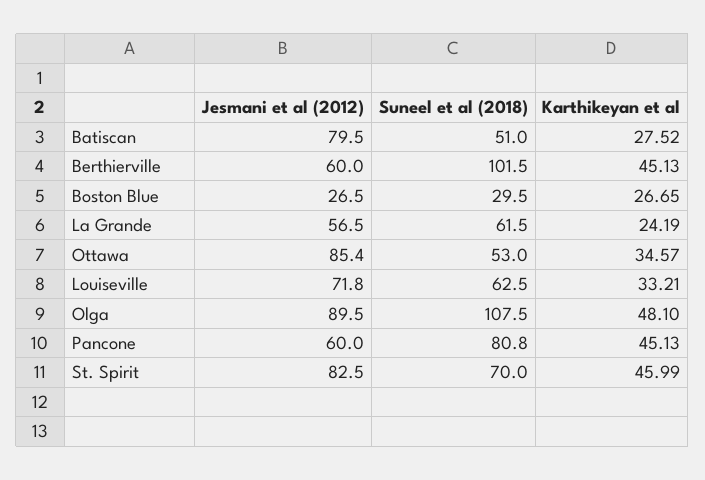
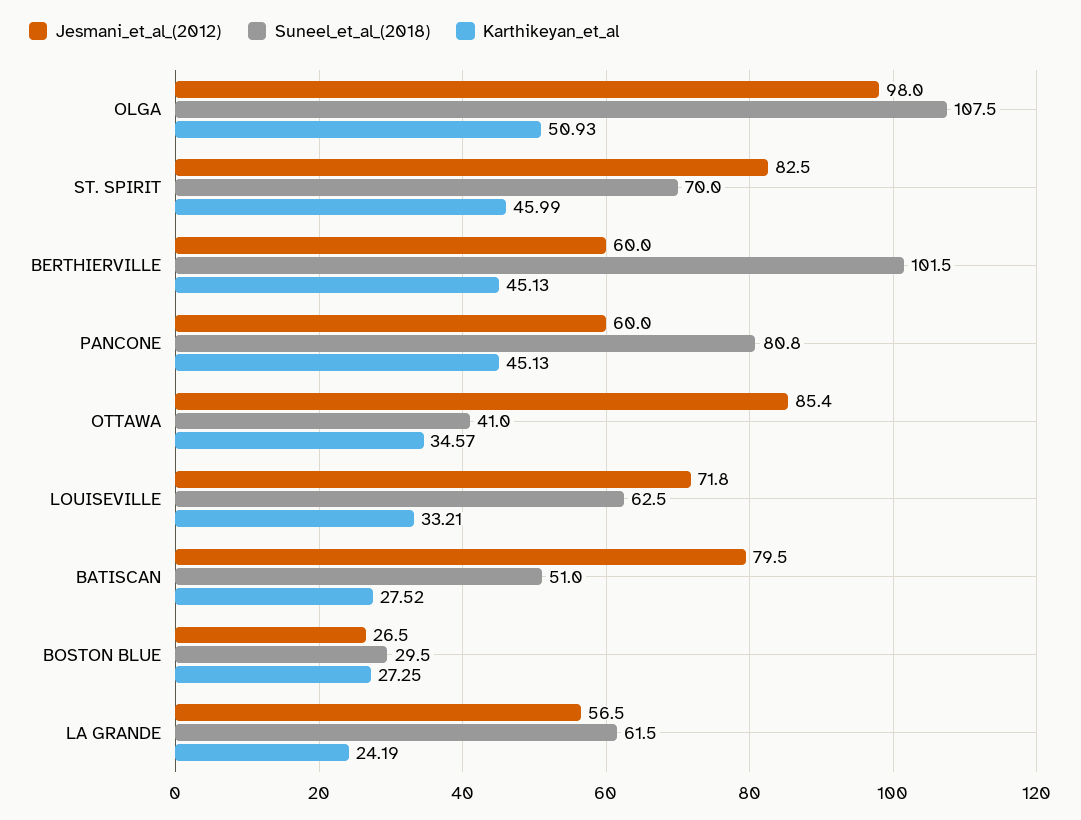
Karthikeyan et al, Boston Blue: 26.65 -> 27.25
Suneel et al (2018), Ottawa: 53 -> 41
Jesmani et al (2012), Olga: 89.5 -> 98
Karthikeyan et al, Olga: 48.1 -> 50.93

